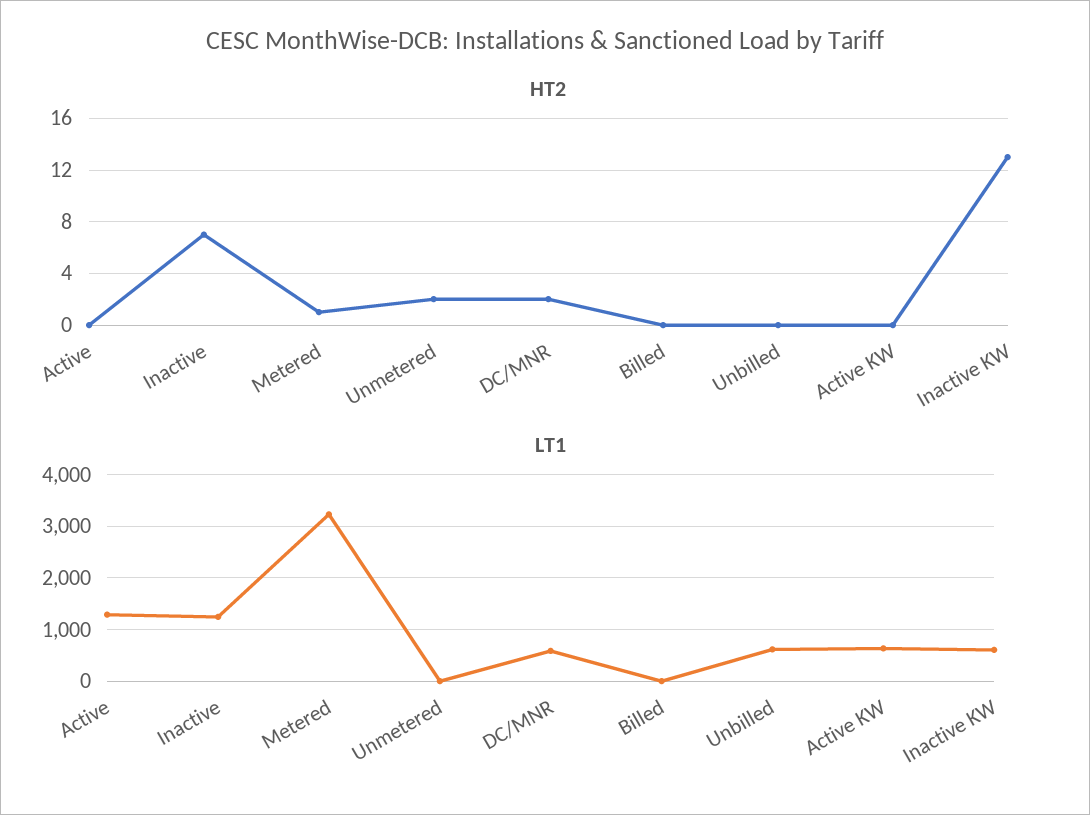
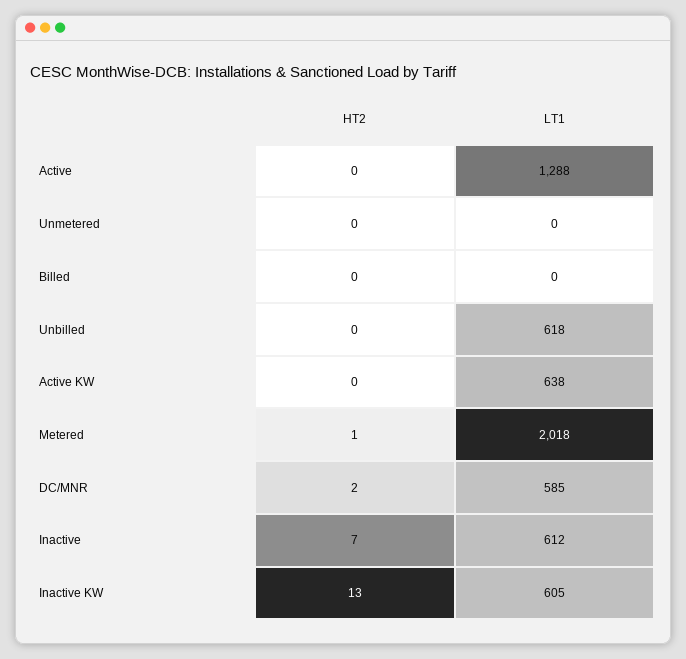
HT2, Unmetered: 2 -> 0
LT1, Inactive: 1200 -> 612
LT1, Metered: 3200 -> 2018

